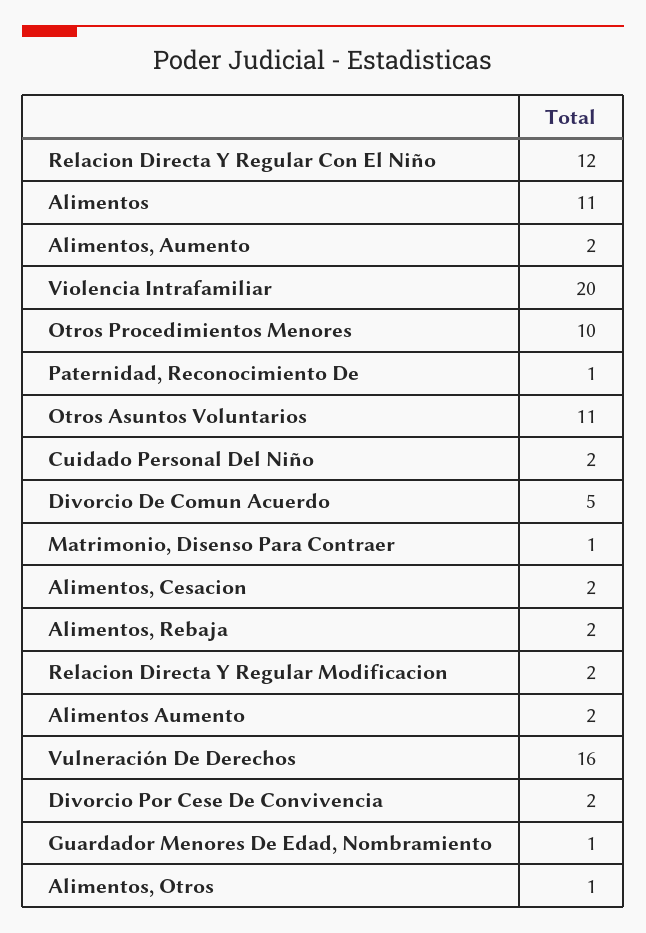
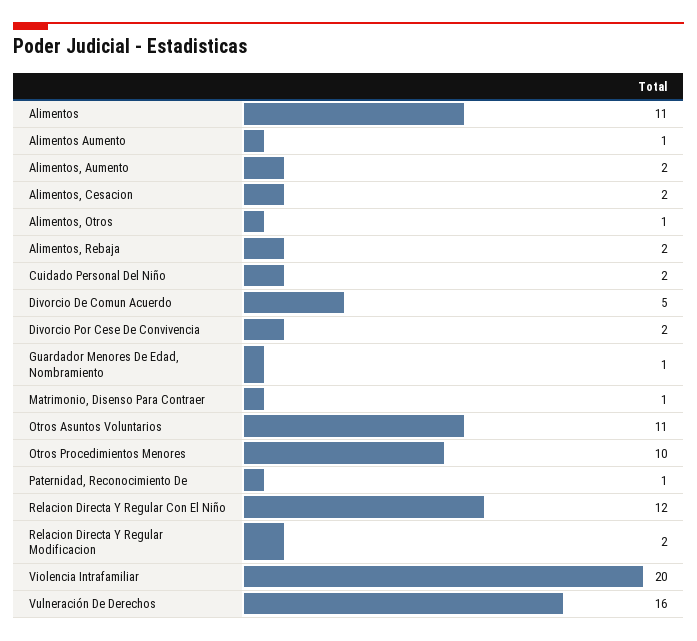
Alimentos Aumento: 2 -> 1

